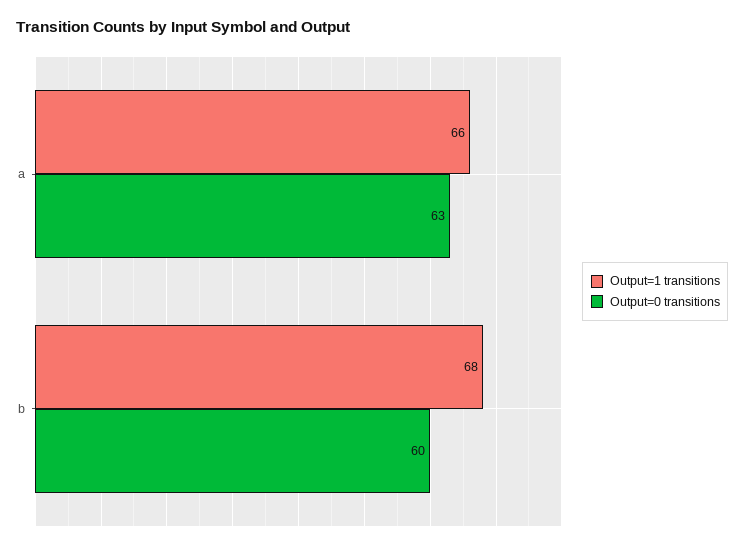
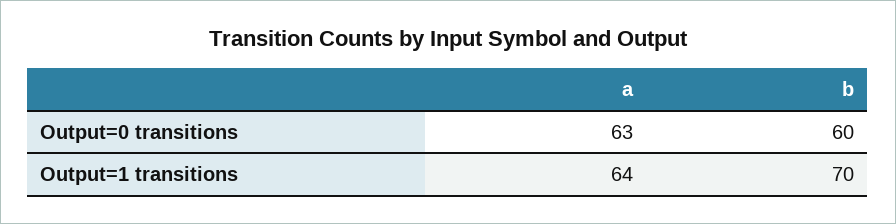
Output=1 transitions, a: 66 -> 64
Output=1 transitions, b: 68 -> 70

